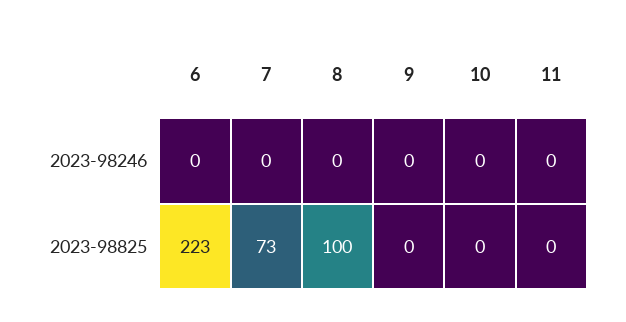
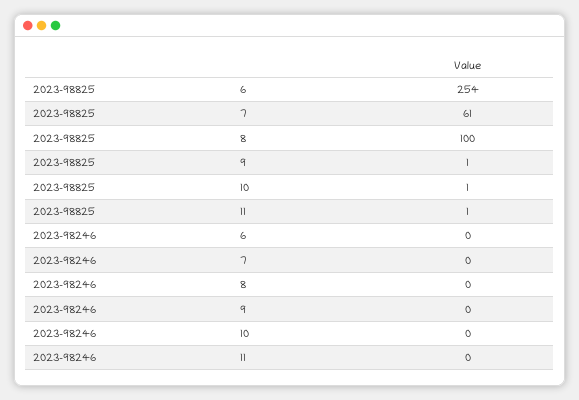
6, 2023-98825: 223 -> 254
7, 2023-98825: 73 -> 61
9, 2023-98825: 0 -> 1
10, 2023-98825: 0 -> 1
11, 2023-98825: 0 -> 1

